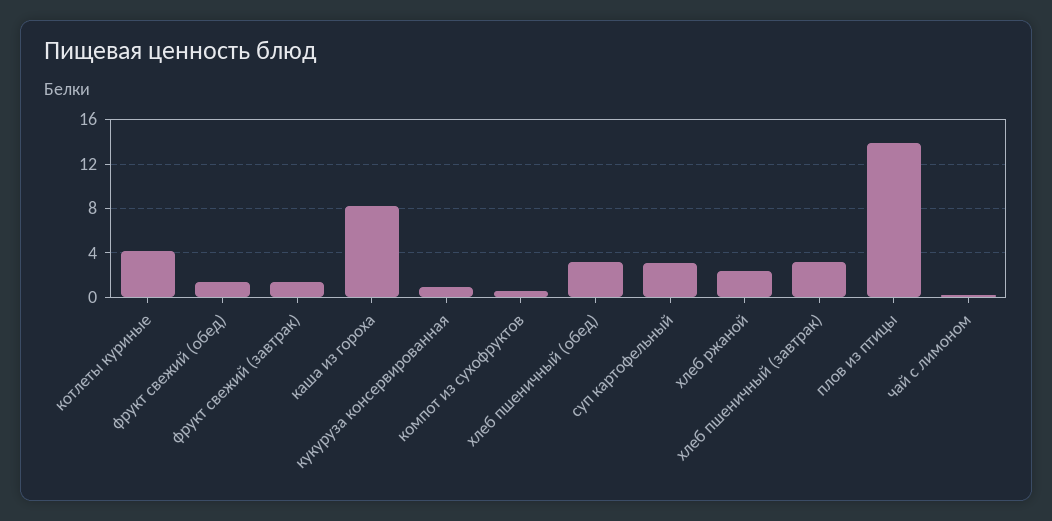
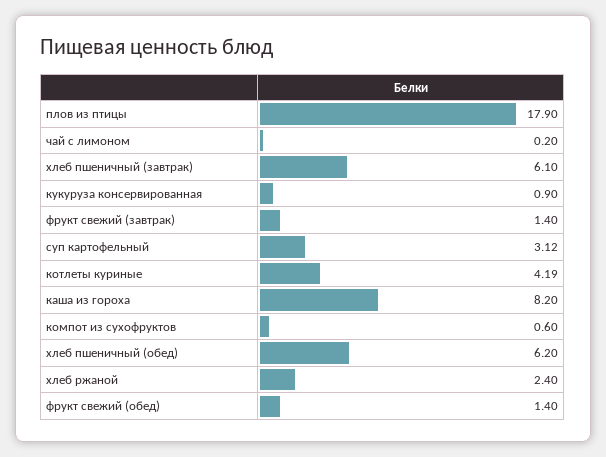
хлеб пшеничный (обед): 3 -> 6.2
хлеб пшеничный (завтрак): 3 -> 6.1
плов из птицы: 14 -> 17.9

